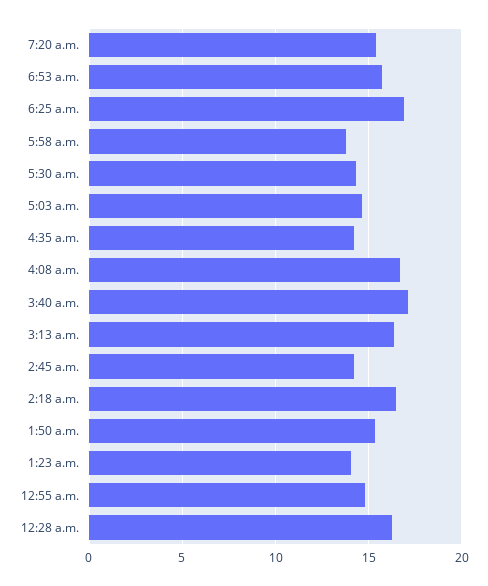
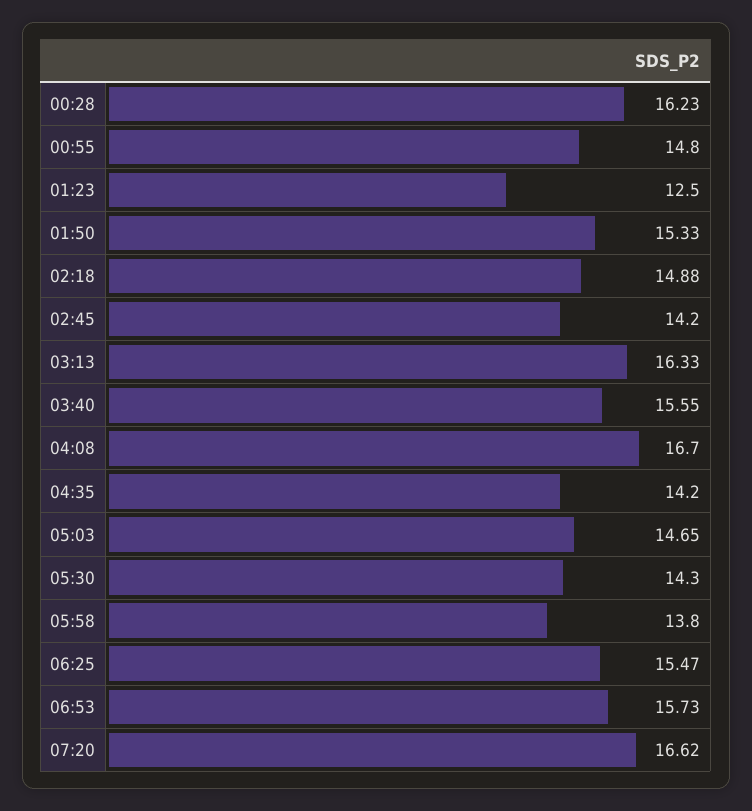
7:20 a.m.: 15.5 -> 16.62
6:25 a.m.: 17 -> 15.47
3:40 a.m.: 17 -> 15.55
2:18 a.m.: 16.5 -> 14.88
1:23 a.m.: 14 -> 12.5

